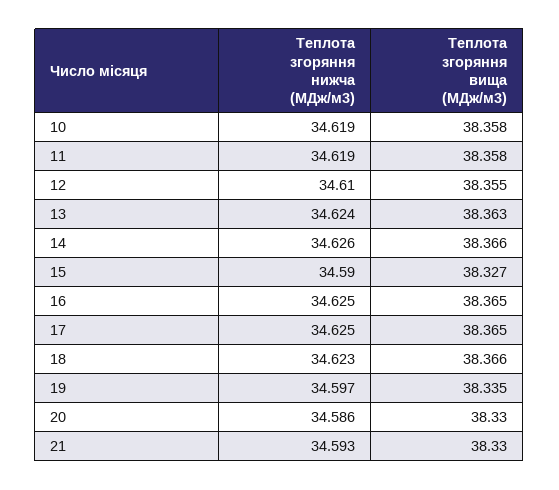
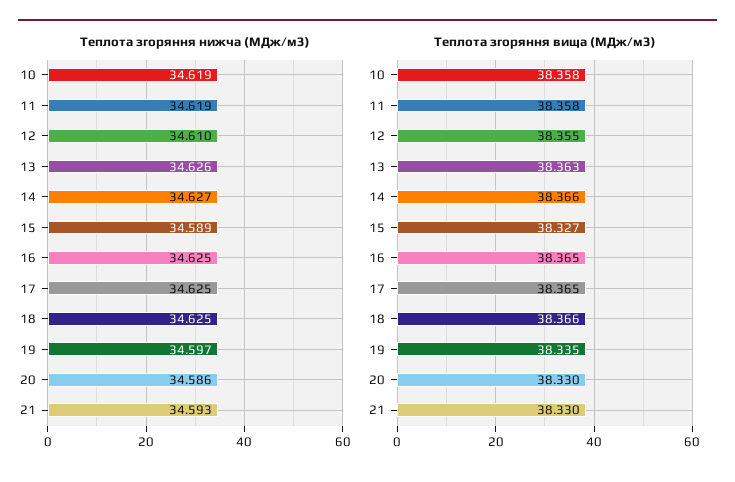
Теплота згоряння нижча (МДж/м3), 13: 34.624 -> 34.626
Теплота згоряння нижча (МДж/м3), 14: 34.626 -> 34.627
Теплота згоряння нижча (МДж/м3), 15: 34.59 -> 34.589
Теплота згоряння нижча (МДж/м3), 18: 34.623 -> 34.625

